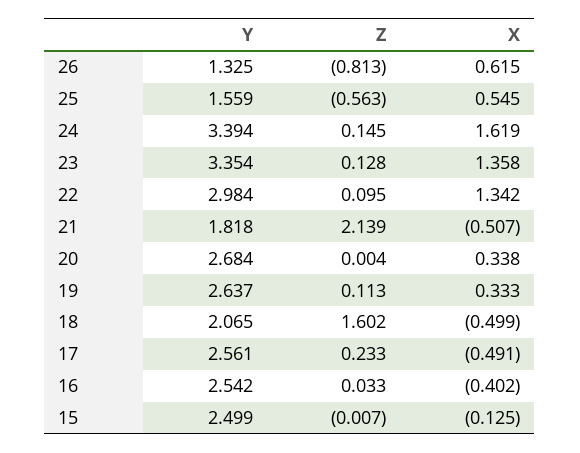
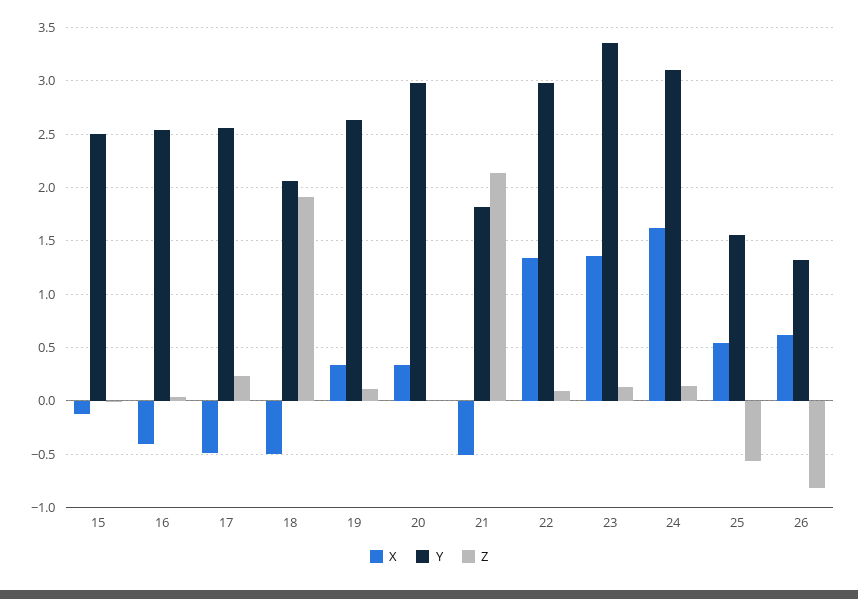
Y, 24: 3.394 -> 3.1
Y, 20: 2.684 -> 3
Z, 18: 1.602 -> 1.9

